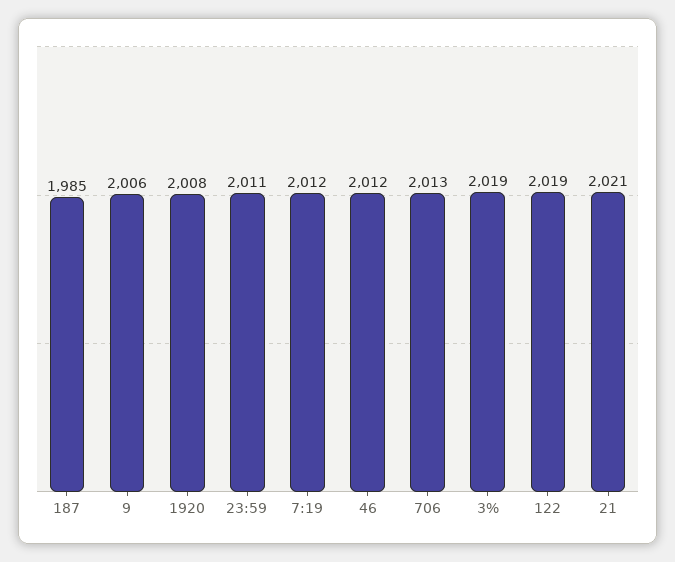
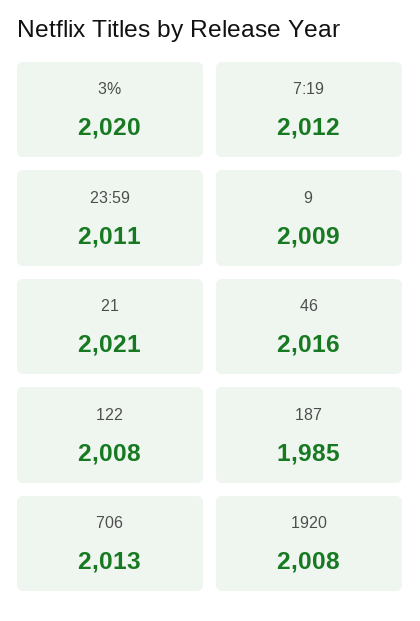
9: 2006 -> 2009
46: 2012 -> 2016
3%: 2019 -> 2020
122: 2019 -> 2008

